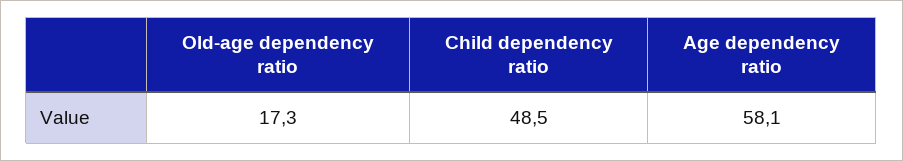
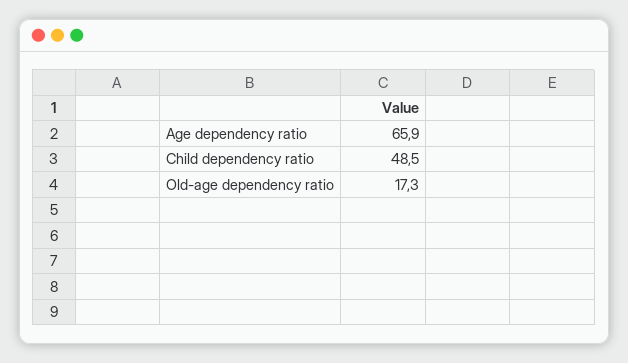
Age dependency ratio: 58.1 -> 65.9

